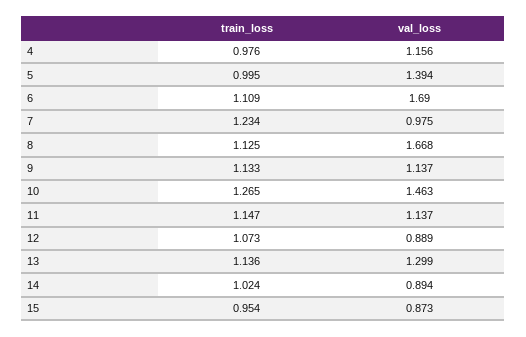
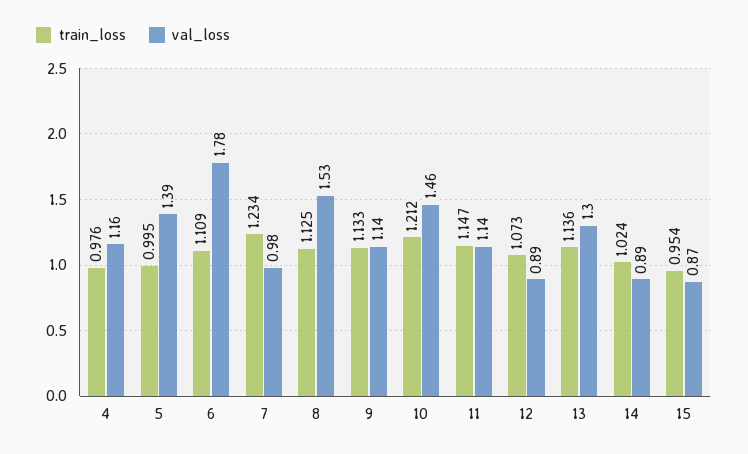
val_loss, 6: 1.69 -> 1.78
val_loss, 8: 1.668 -> 1.53
train_loss, 10: 1.265 -> 1.212

